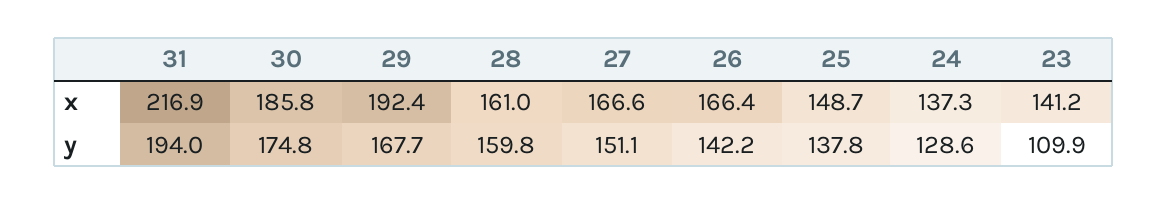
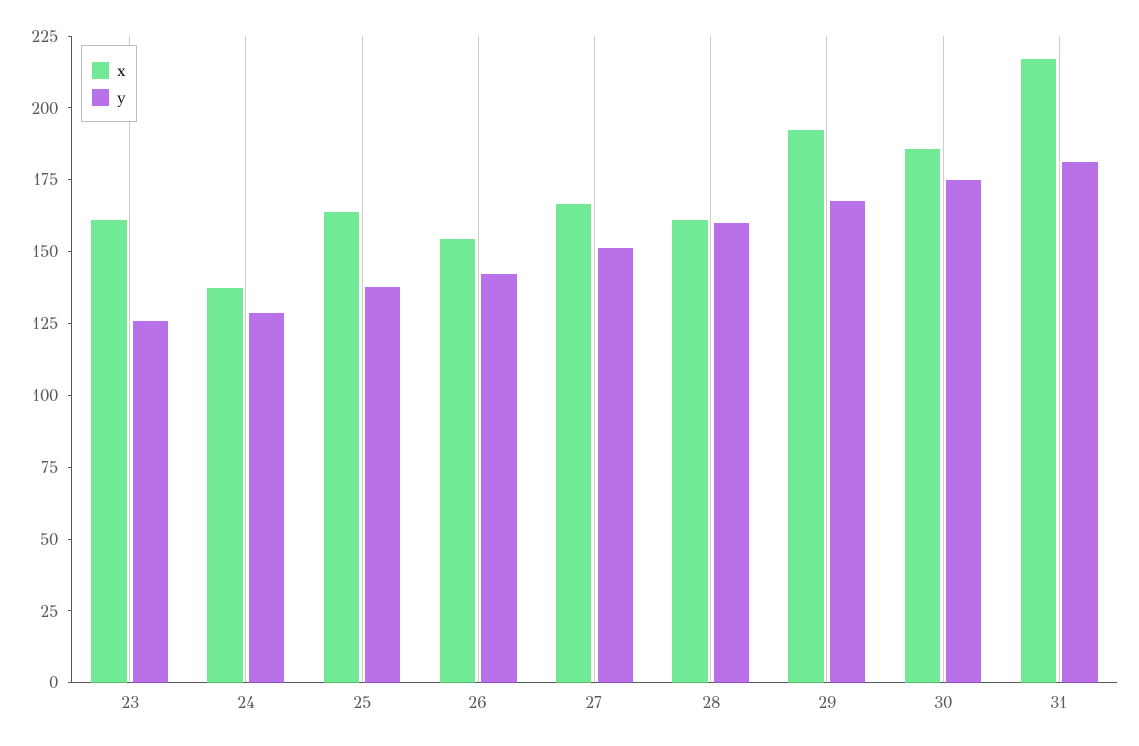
x, 26: 166.4 -> 155
x, 25: 148.7 -> 165
x, 23: 141.2 -> 160
y, 31: 194 -> 180
y, 23: 109.9 -> 125

